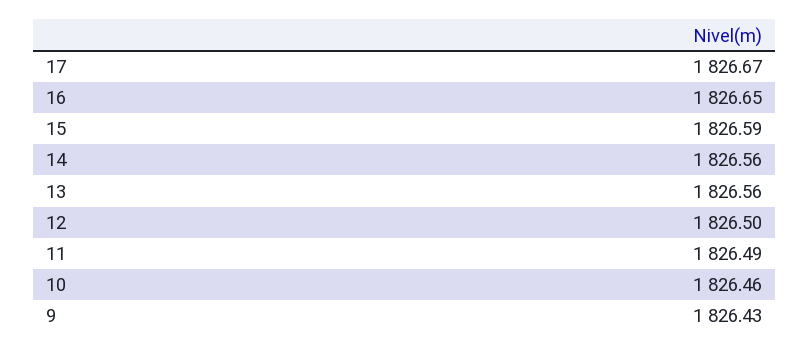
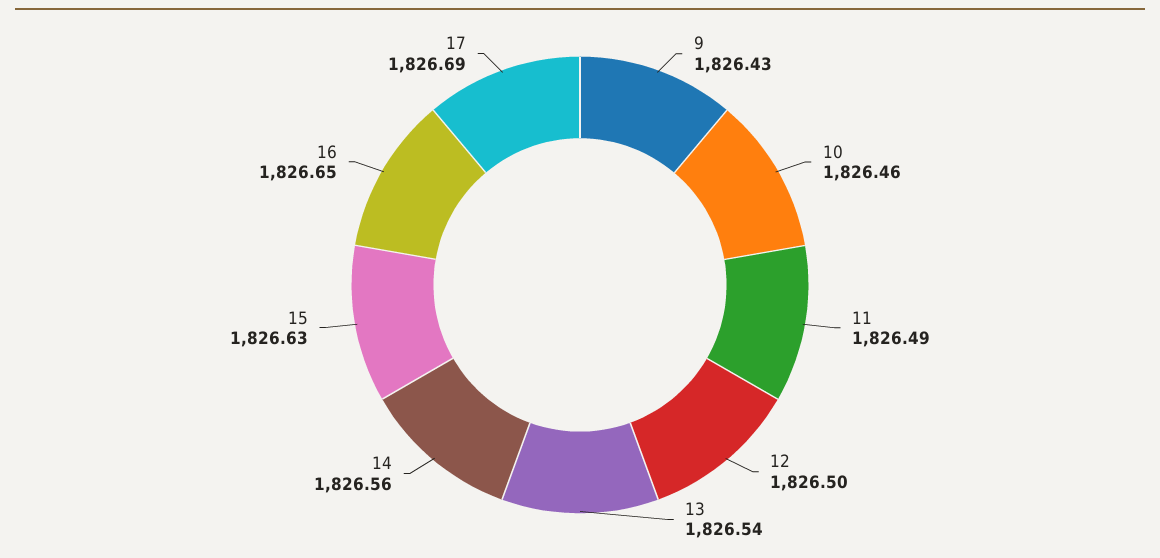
17: 1826.67 -> 1826.69
15: 1826.59 -> 1826.63
13: 1826.56 -> 1826.54

